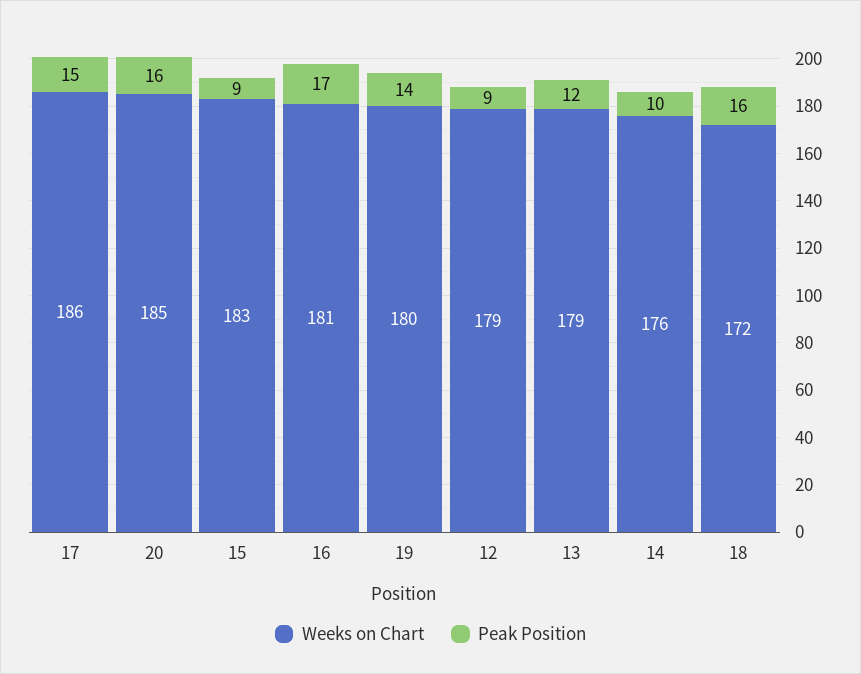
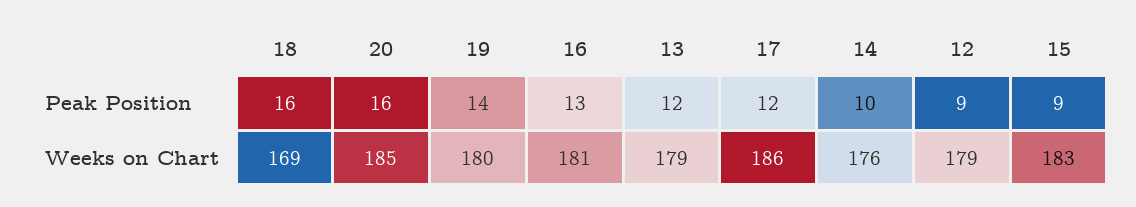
Peak Position, 17: 15 -> 12
Peak Position, 16: 17 -> 13
Weeks on Chart, 18: 172 -> 169

